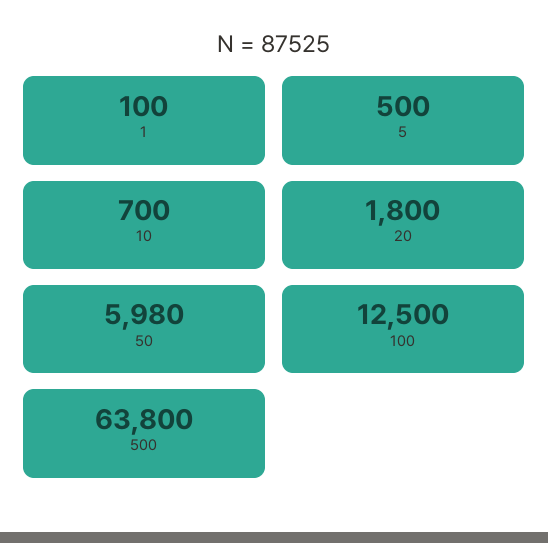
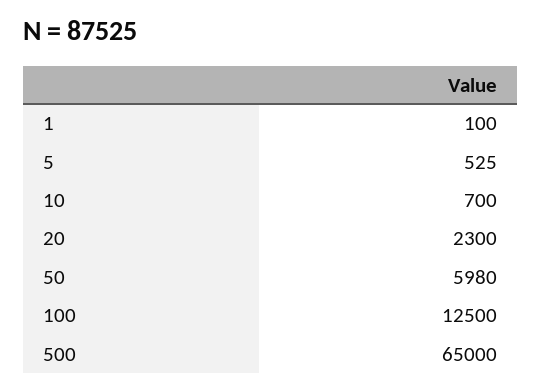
5: 500 -> 525
20: 1800 -> 2300
500: 63800 -> 65000

